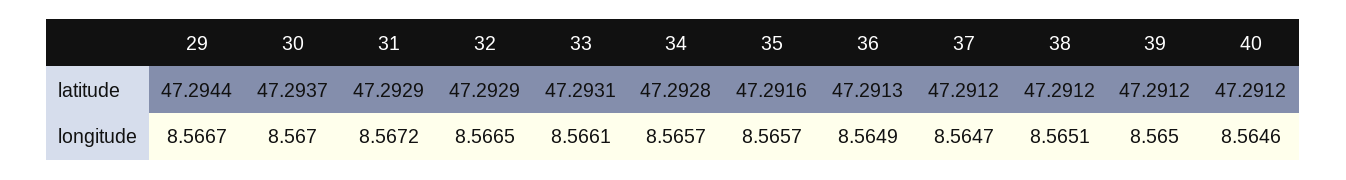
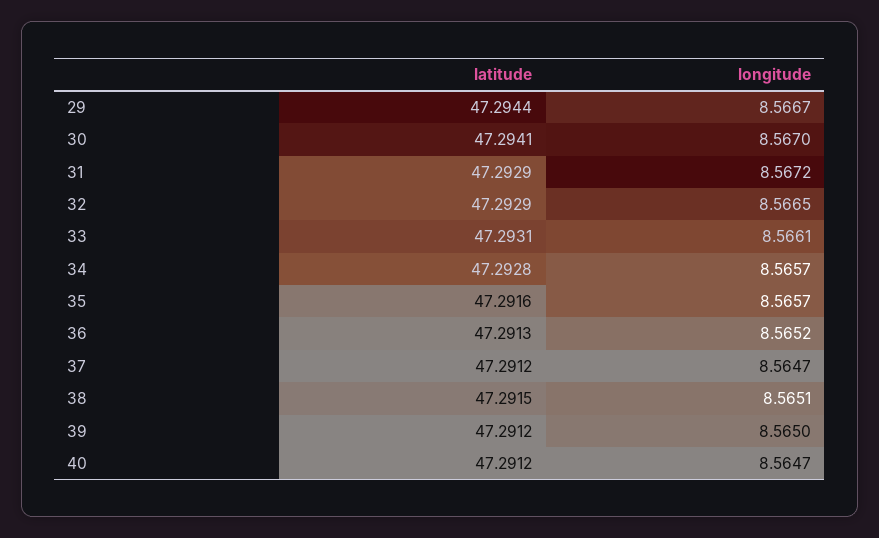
30, latitude: 47.2937 -> 47.2941
38, latitude: 47.2912 -> 47.2915
36, longitude: 8.5649 -> 8.5652
40, longitude: 8.5646 -> 8.5647

